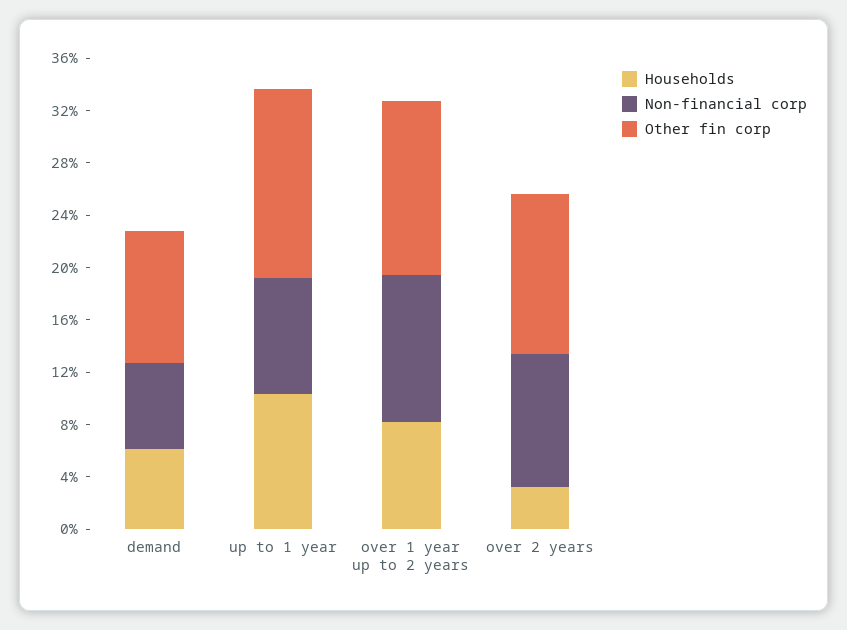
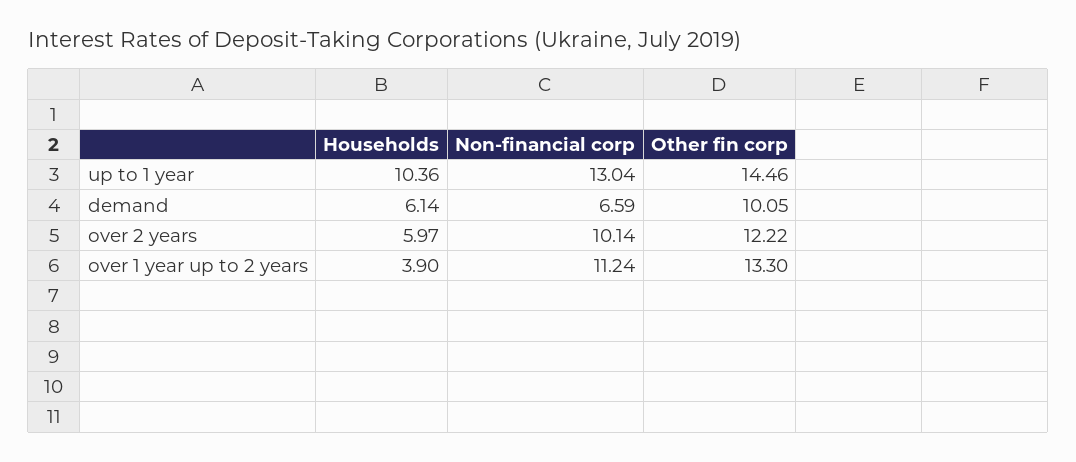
Non-financial corp, up to 1 year: 9 -> 13.04
Households, over 1 year up to 2 years: 8 -> 3.9
Households, over 2 years: 3 -> 5.97

